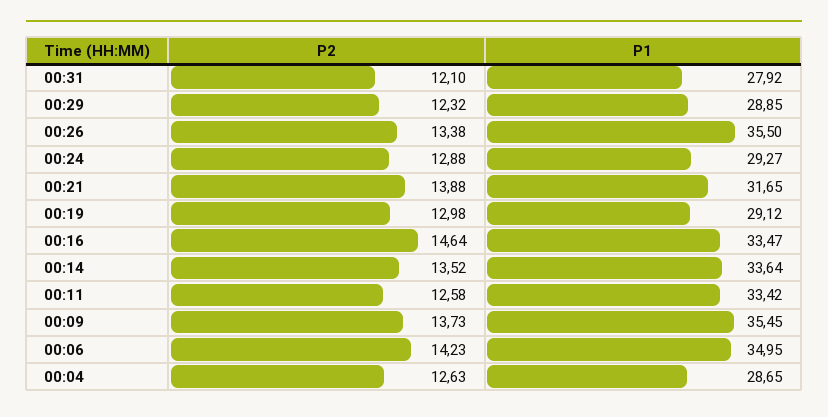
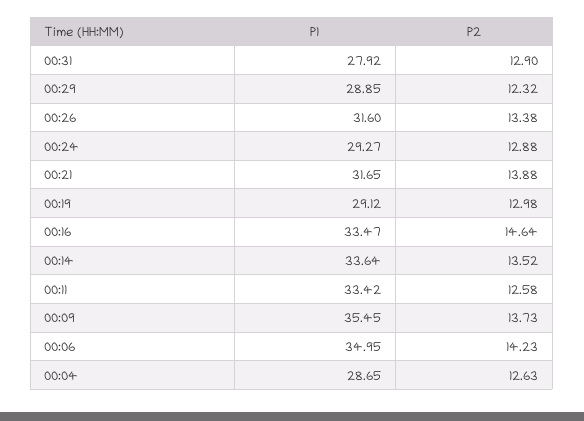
P2, 00:31: 12.1 -> 12.9
P1, 00:26: 35.5 -> 31.6

